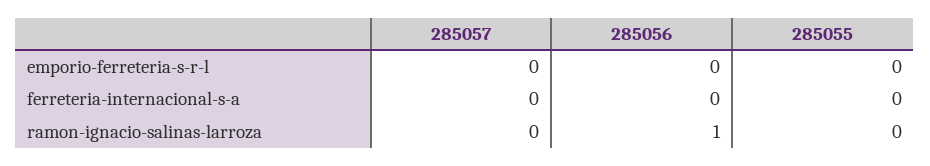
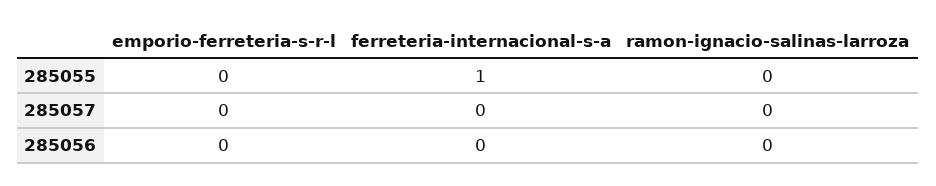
285055, ferreteria-internacional-s-a: 0 -> 1
285056, ramon-ignacio-salinas-larroza: 1 -> 0

